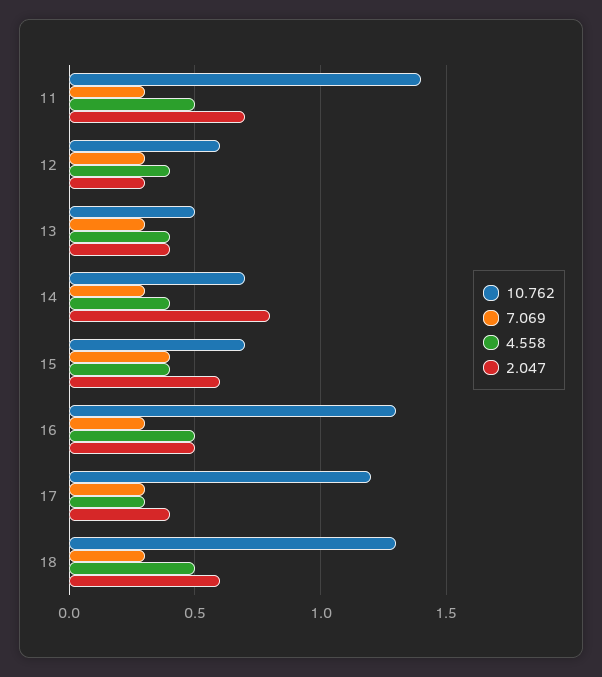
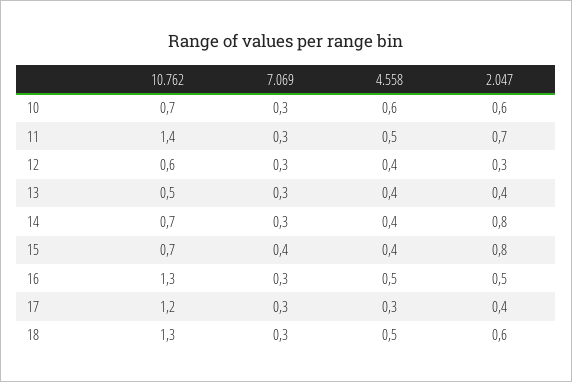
2.047, 15: 0.6 -> 0.8
10.762, 10: none -> 0.7
7.069, 10: none -> 0.3
4.558, 10: none -> 0.6
2.047, 10: none -> 0.6

